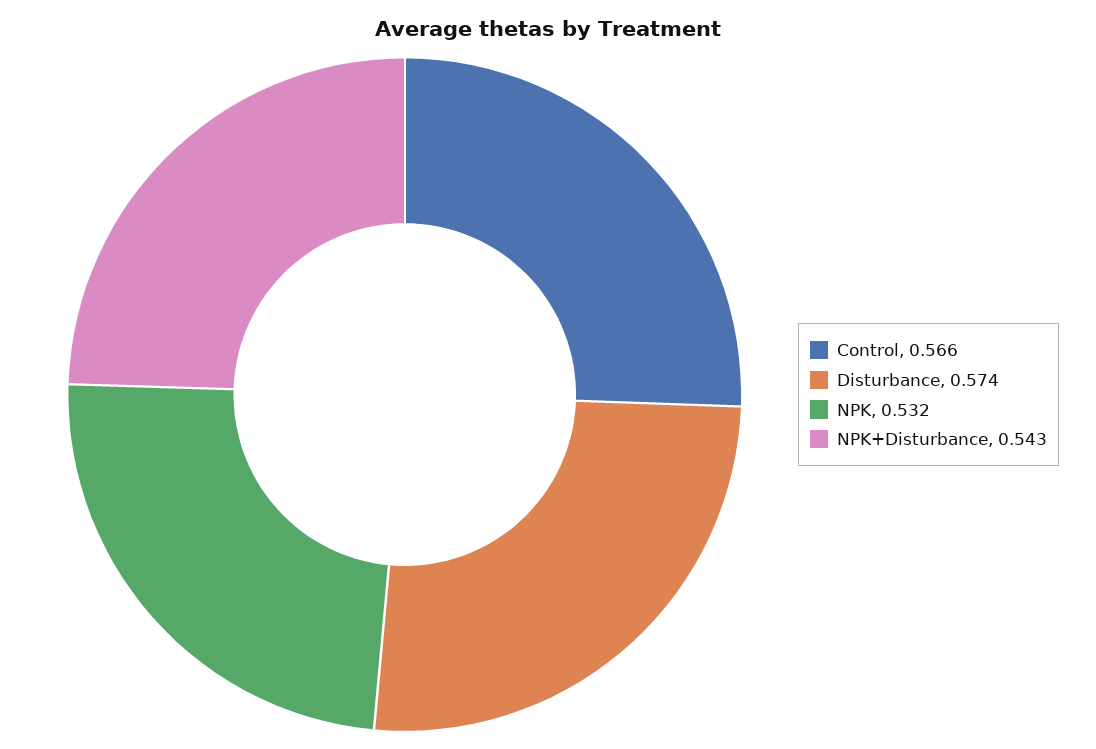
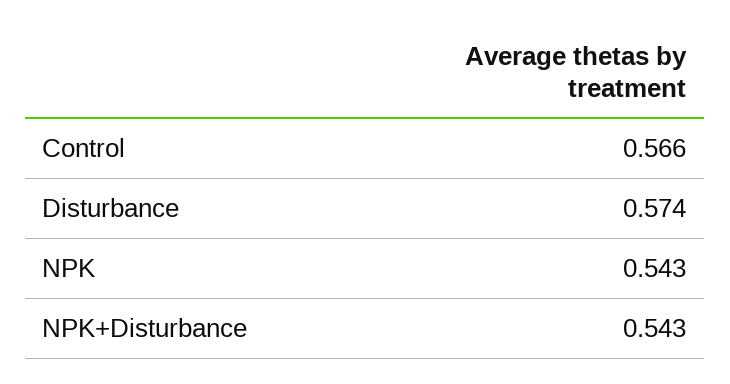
NPK: 0.532 -> 0.543

